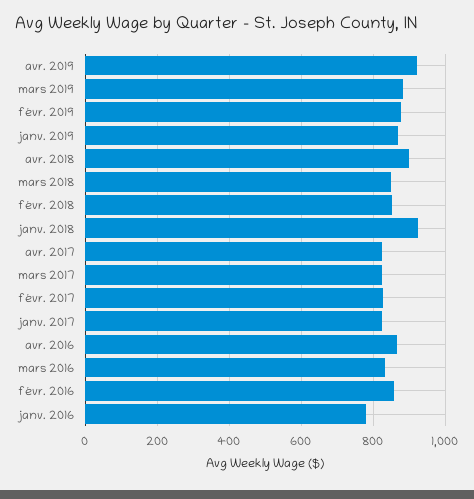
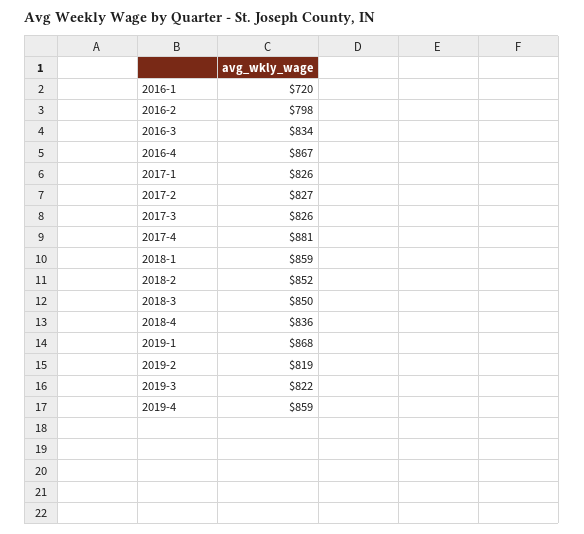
avr. 2019: 920 -> 859
mars 2019: 880 -> 822
févr. 2019: 880 -> 819
avr. 2018: 900 -> 836
janv. 2018: 920 -> 859
avr. 2017: 820 -> 881
févr. 2016: 860 -> 798
janv. 2016: 780 -> 720

